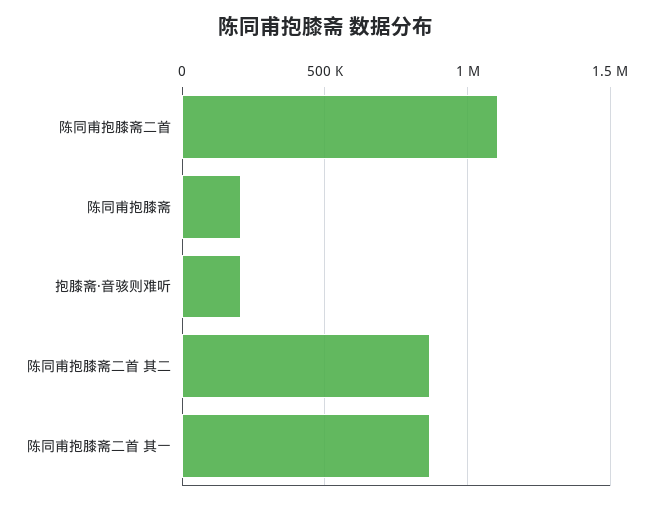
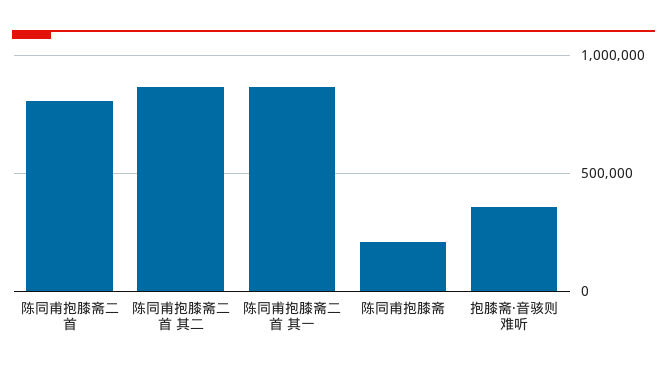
陈同甫抱膝斋二首: 1100000 -> 800000
抱膝斋·音骇则难听: 200000 -> 350000

